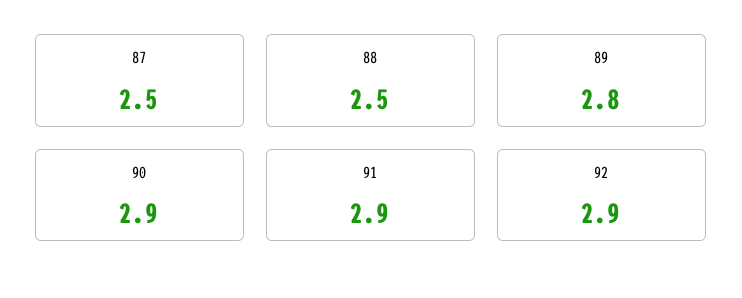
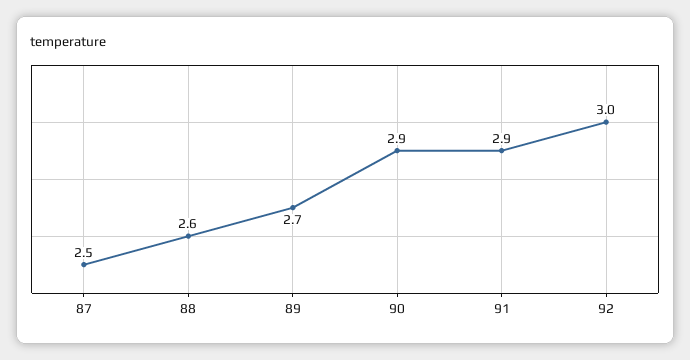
88: 2.5 -> 2.6
89: 2.8 -> 2.7
92: 2.9 -> 3

